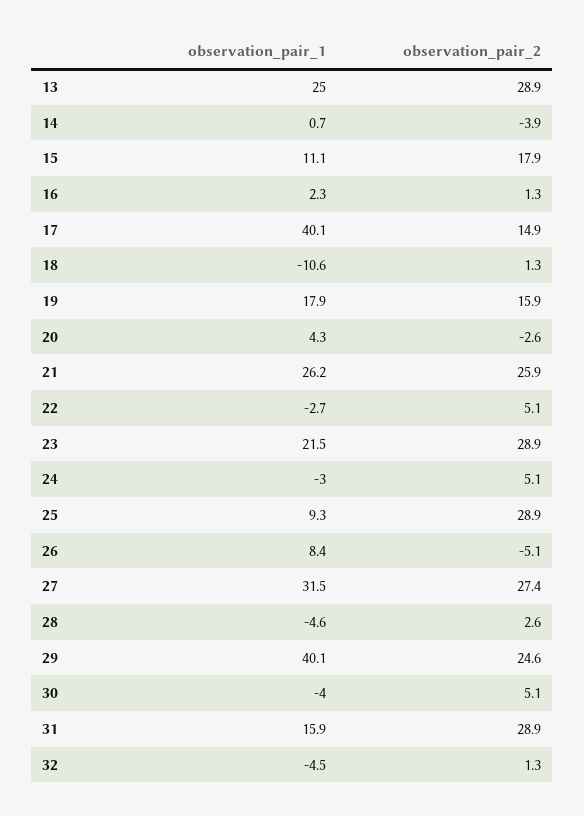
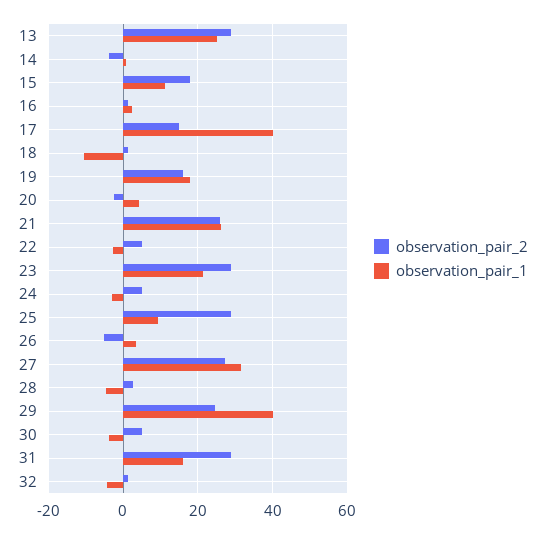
observation_pair_1, 26: 8.4 -> 4

